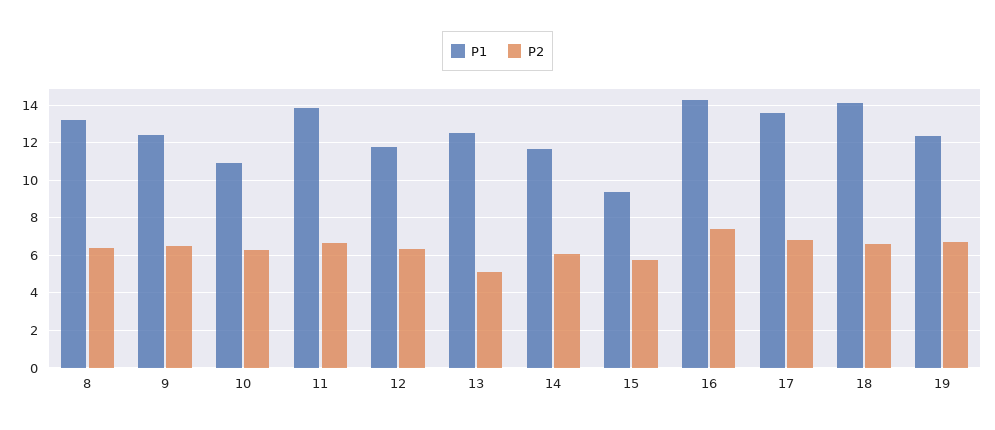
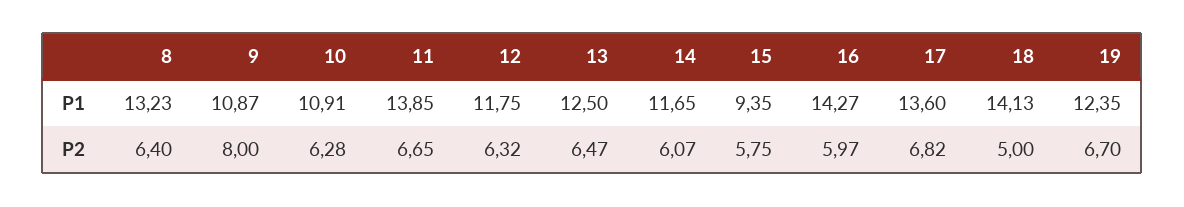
P1, 9: 12.5 -> 10.87
P2, 9: 6.5 -> 8
P2, 13: 5 -> 6.47
P2, 16: 7.5 -> 5.97
P2, 18: 6.5 -> 5

